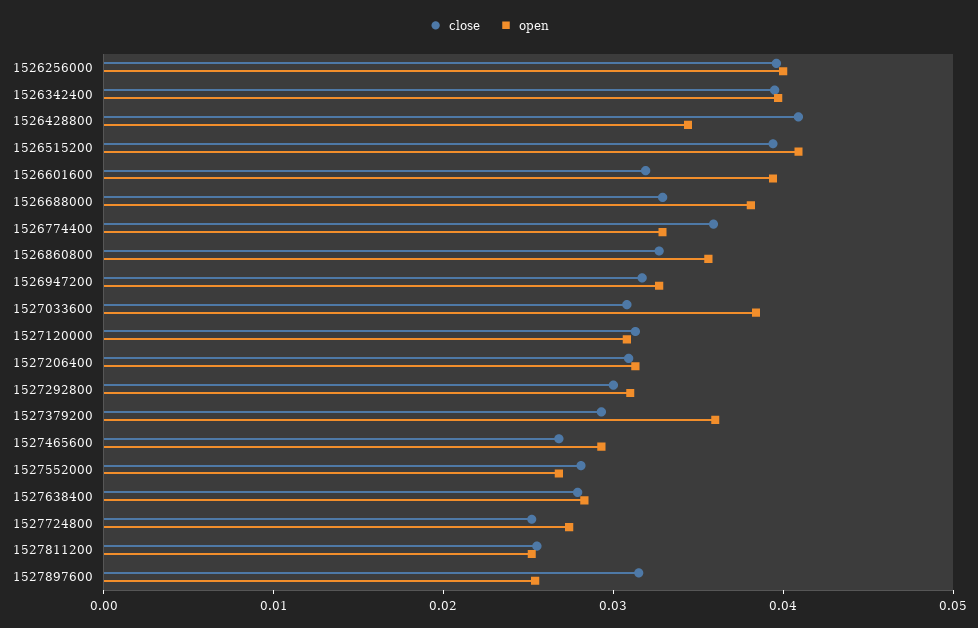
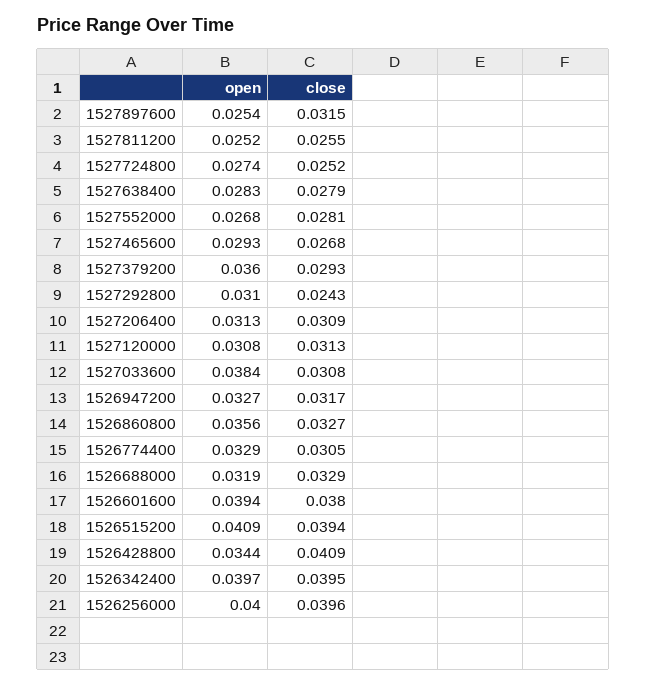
close, 1526601600: 0.032 -> 0.038
open, 1526688000: 0.038 -> 0.0319
close, 1526774400: 0.036 -> 0.0305
close, 1527292800: 0.03 -> 0.0243

